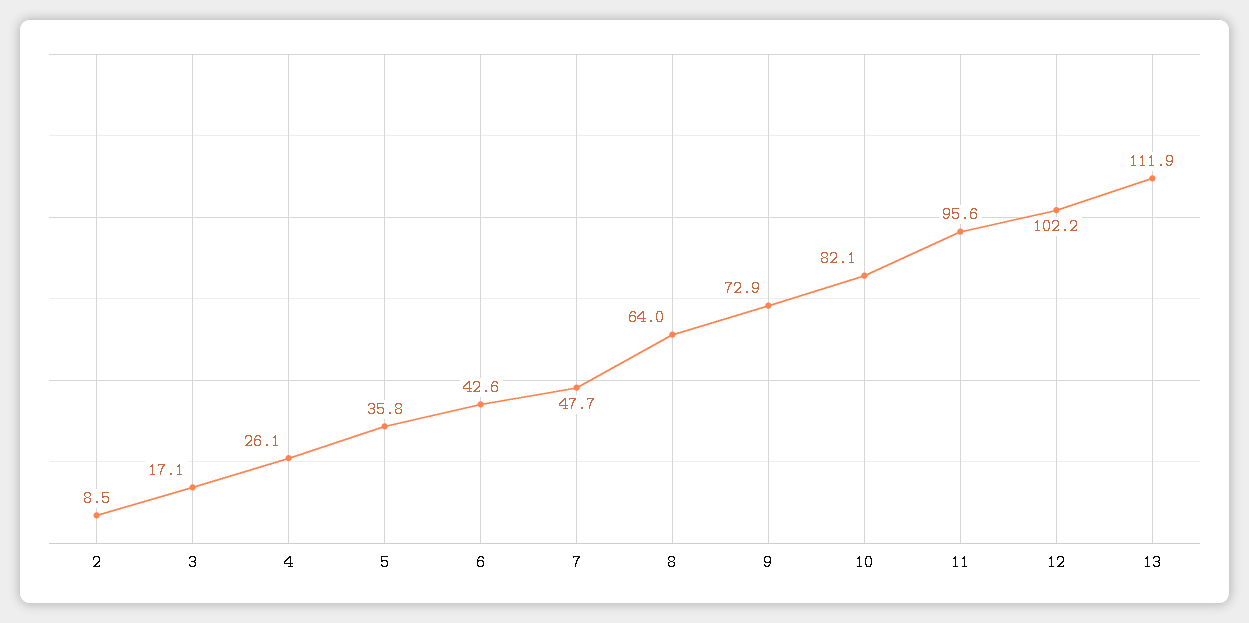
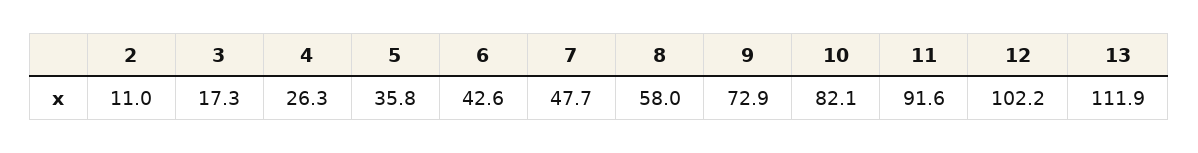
2: 8.5 -> 11
3: 17.1 -> 17.3
4: 26.1 -> 26.3
8: 64 -> 58
11: 95.6 -> 91.6

